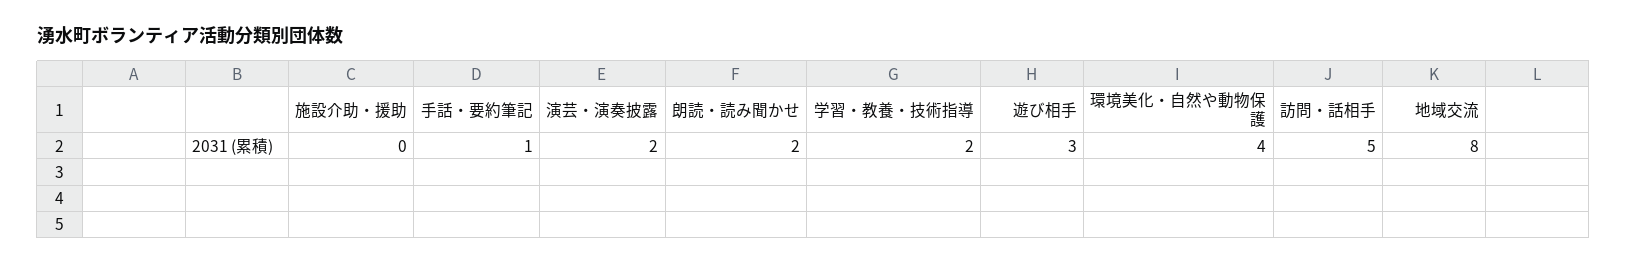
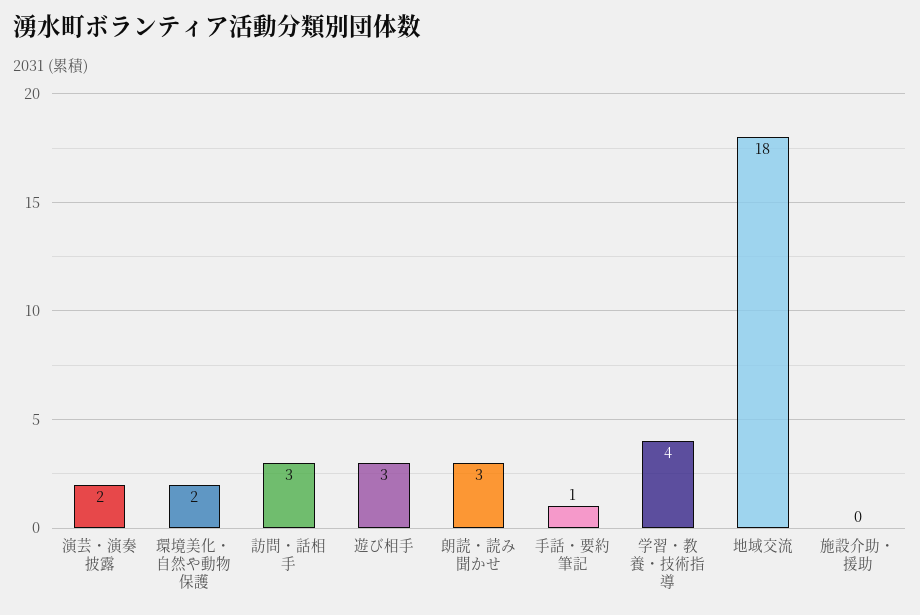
朗読・読み聞かせ: 2 -> 3
学習・教養・技術指導: 2 -> 4
環境美化・自然や動物保護: 4 -> 2
訪問・話相手: 5 -> 3
地域交流: 8 -> 18

